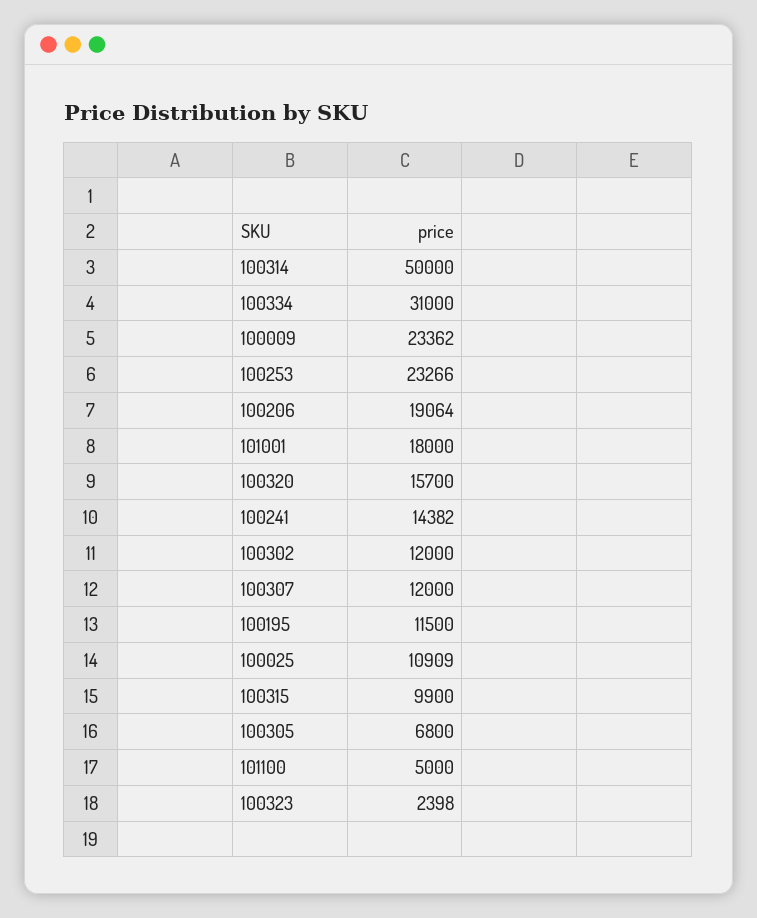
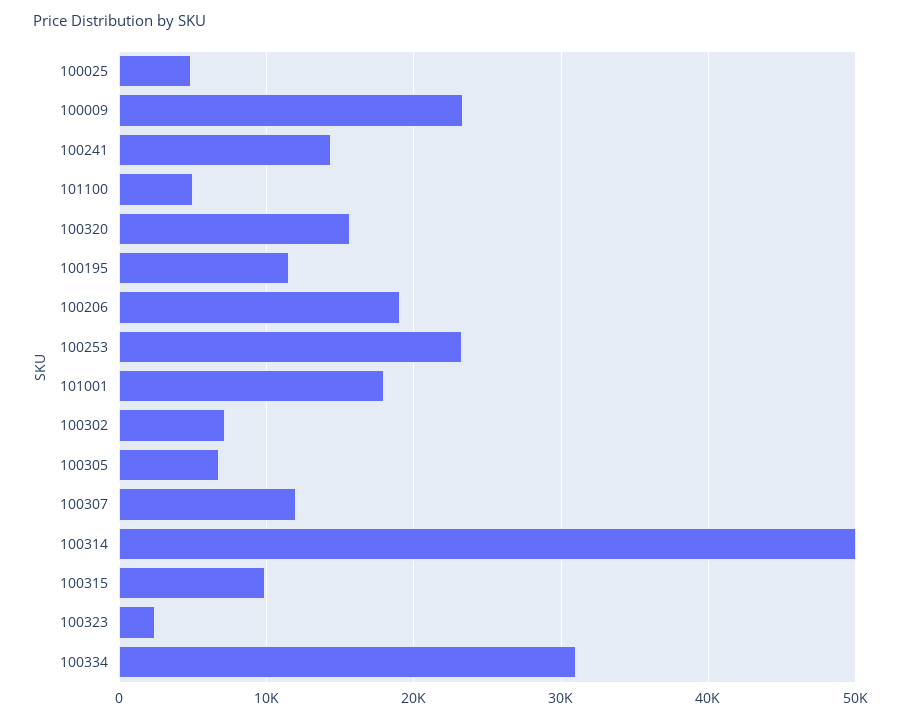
100302: 12000 -> 7000
100025: 10909 -> 5000

